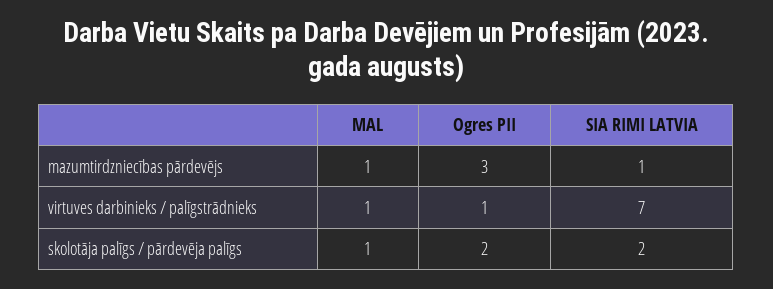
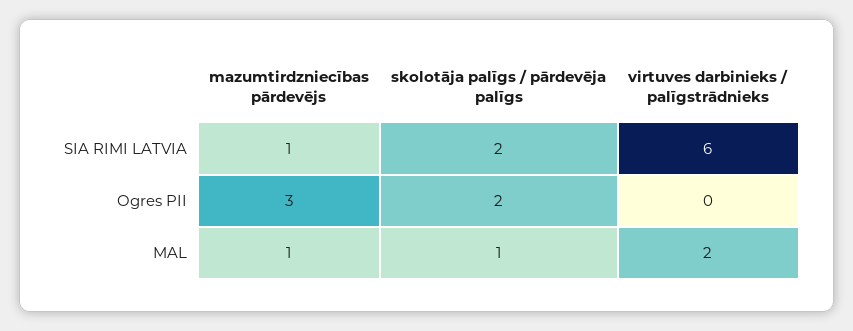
MAL, virtuves darbinieks / palīgstrādnieks: 1 -> 2
Ogres PII, virtuves darbinieks / palīgstrādnieks: 1 -> 0
SIA RIMI LATVIA, virtuves darbinieks / palīgstrādnieks: 7 -> 6

